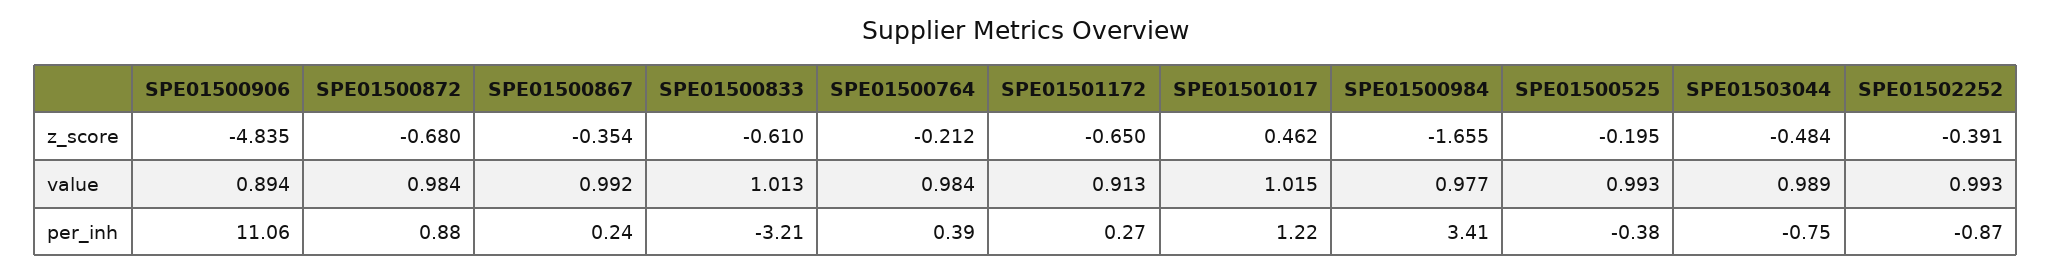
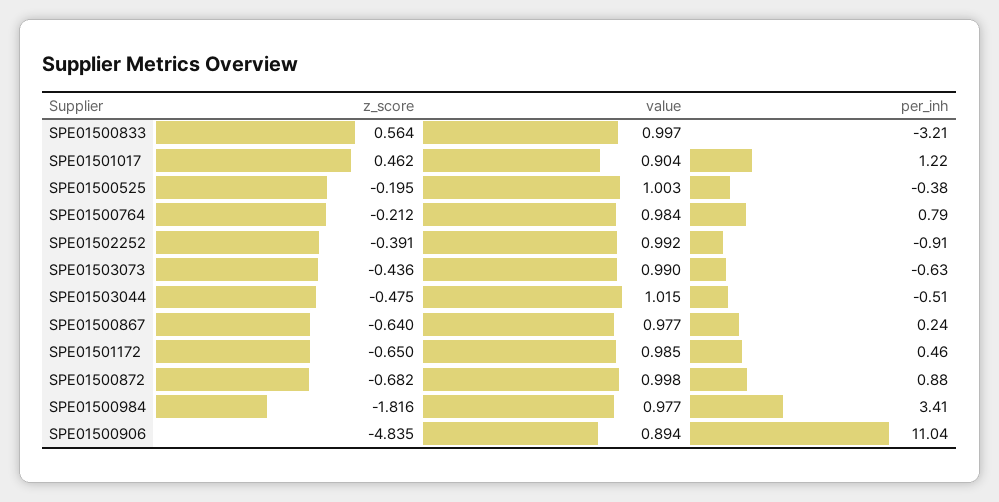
SPE01500872, z_score: -0.68 -> -0.682
SPE01500867, z_score: -0.354 -> -0.64
SPE01500833, z_score: -0.61 -> 0.564
SPE01500984, z_score: -1.655 -> -1.816
SPE01503044, z_score: -0.484 -> -0.475
SPE01500872, value: 0.984 -> 0.998
SPE01500867, value: 0.992 -> 0.977
SPE01500833, value: 1.013 -> 0.997
SPE01501172, value: 0.913 -> 0.985
SPE01501017, value: 1.015 -> 0.904
SPE01500525, value: 0.993 -> 1.003
SPE01503044, value: 0.989 -> 1.015
SPE01502252, value: 0.993 -> 0.992
SPE01500906, per_inh: 11.06 -> 11.04
SPE01500764, per_inh: 0.39 -> 0.79
SPE01501172, per_inh: 0.27 -> 0.46
SPE01503044, per_inh: -0.75 -> -0.51
SPE01502252, per_inh: -0.87 -> -0.91
SPE01503073, z_score: none -> -0.436
SPE01503073, value: none -> 0.99
SPE01503073, per_inh: none -> -0.63

